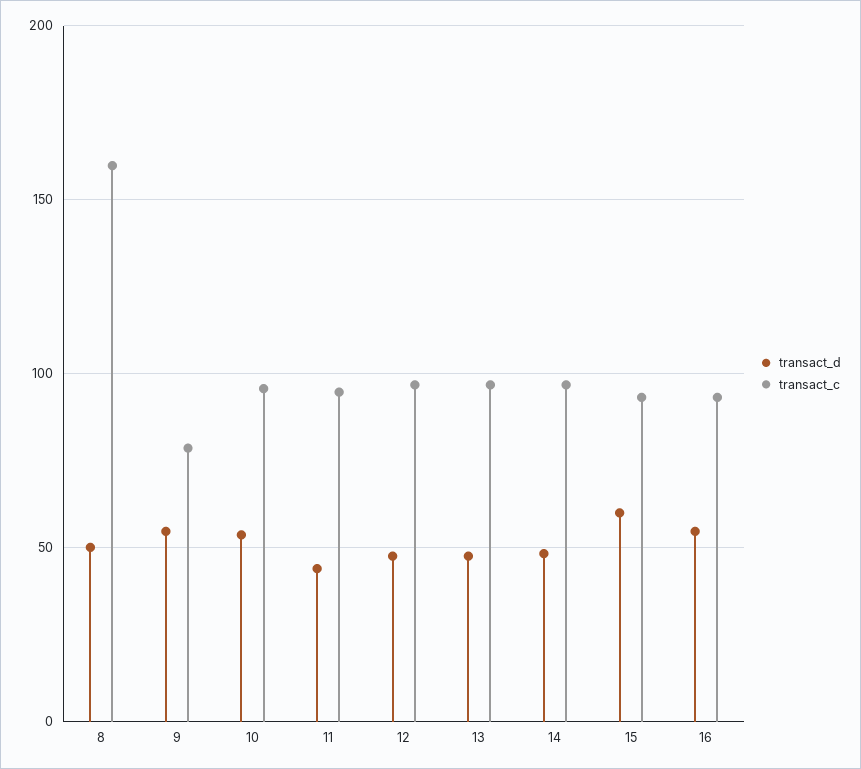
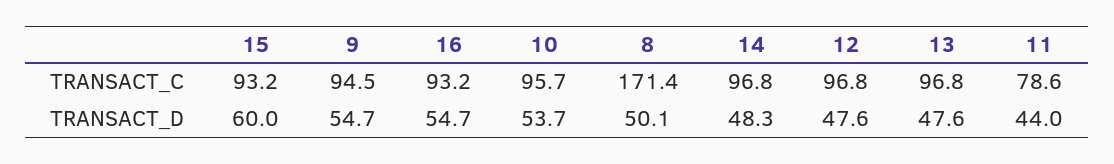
transact_c, 8: 160 -> 171.4
transact_c, 9: 80 -> 94.5
transact_c, 11: 95 -> 78.6

